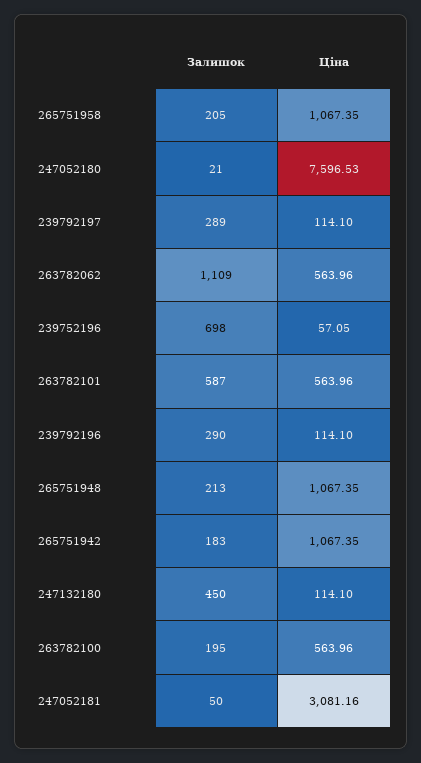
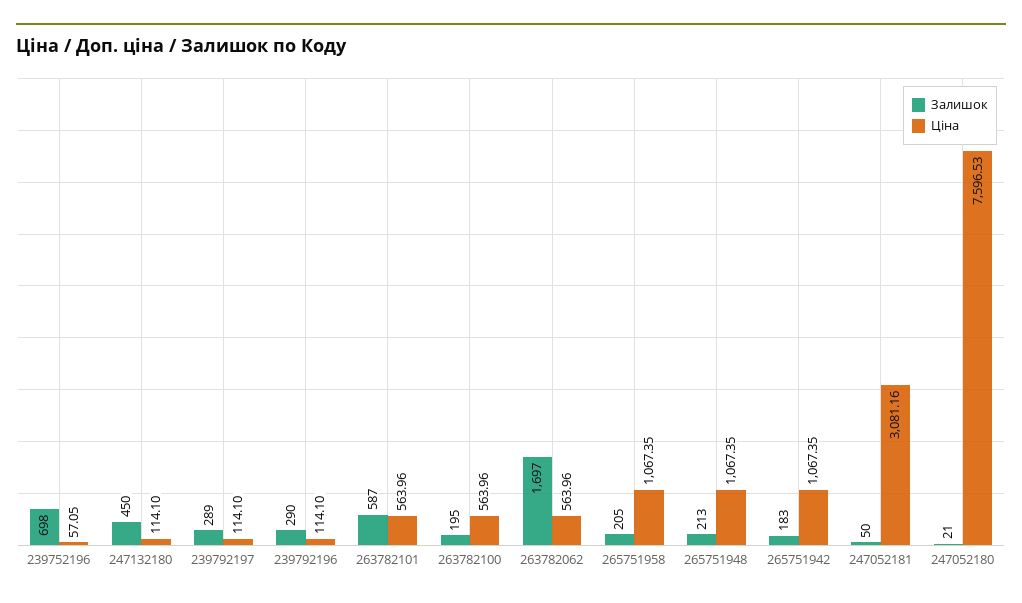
Залишок, 263782062: 1109 -> 1697

